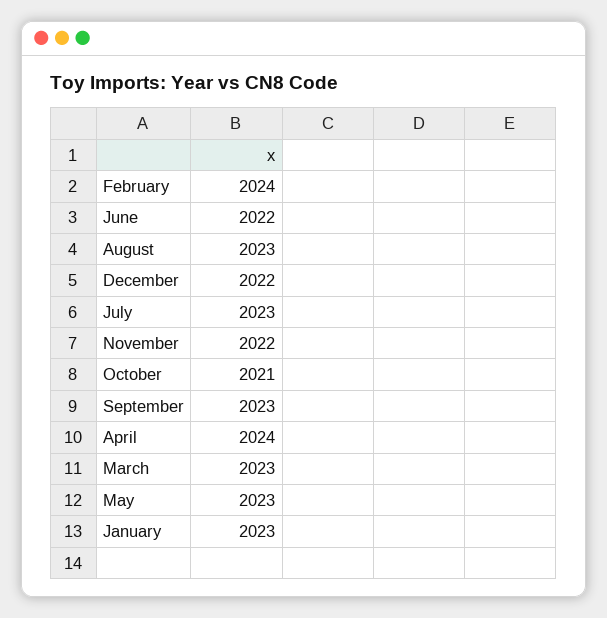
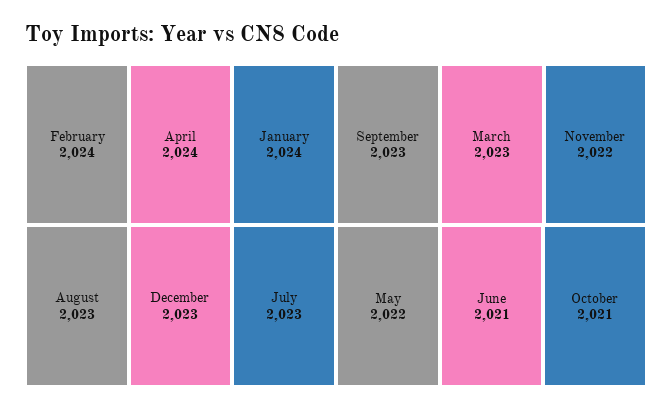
June: 2022 -> 2021
December: 2022 -> 2023
May: 2023 -> 2022
January: 2023 -> 2024

